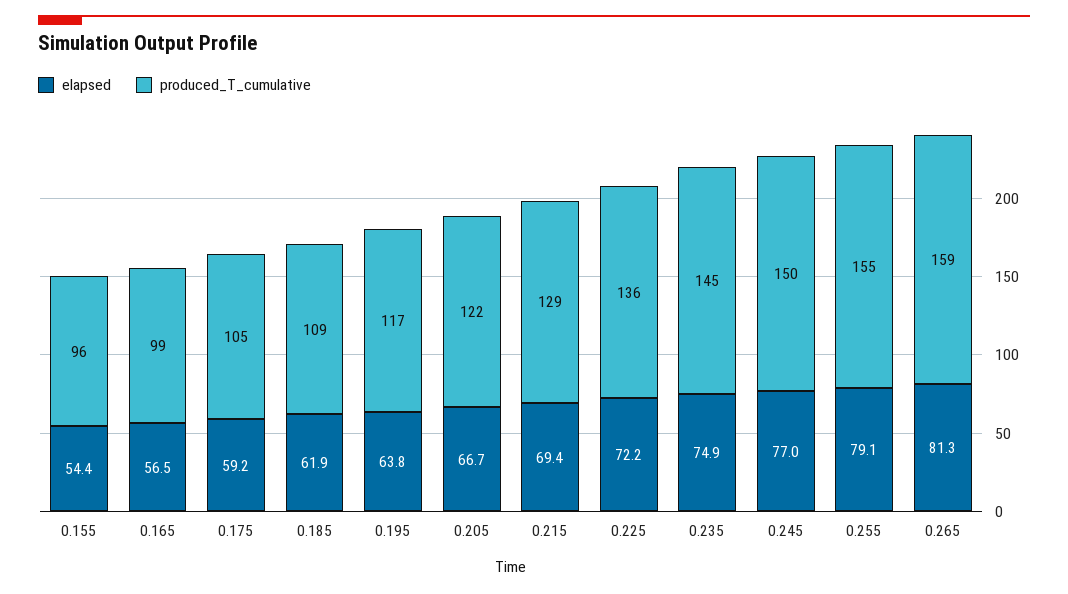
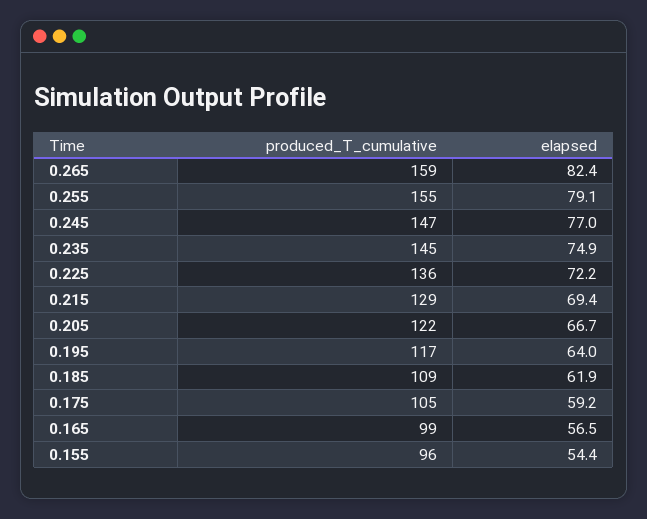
elapsed, 0.195: 63.8 -> 64
produced_T_cumulative, 0.245: 150 -> 147
elapsed, 0.265: 81.3 -> 82.4

